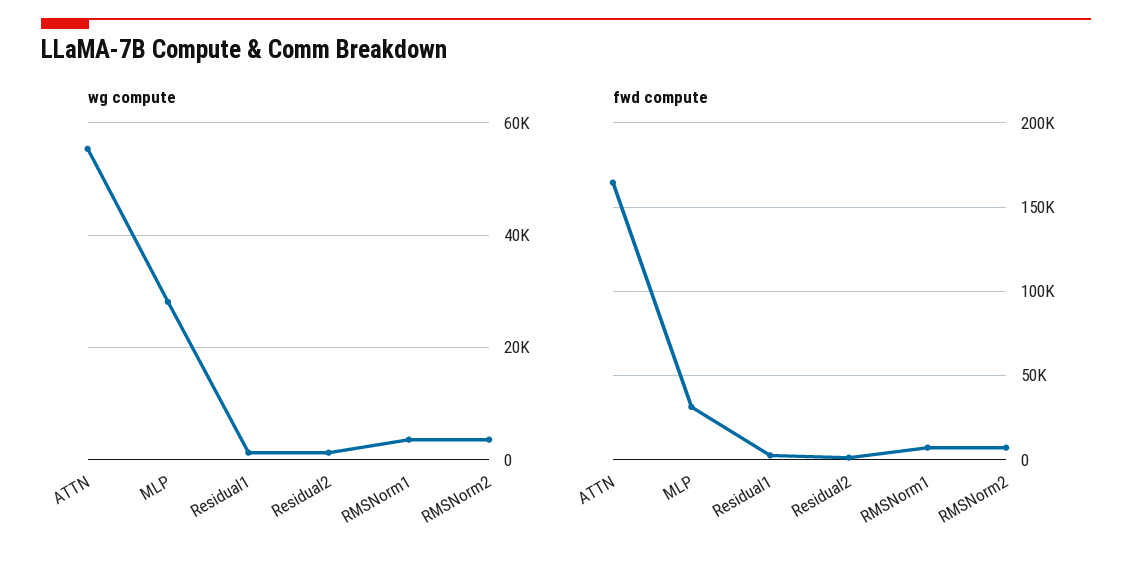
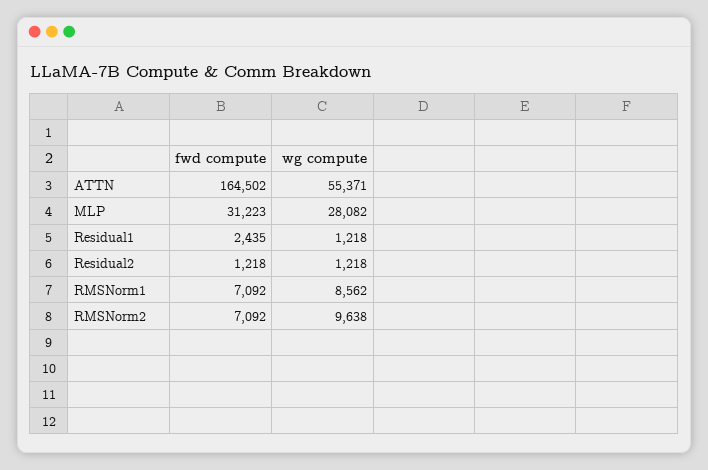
wg compute, RMSNorm1: 4000 -> 8562
wg compute, RMSNorm2: 4000 -> 9638

